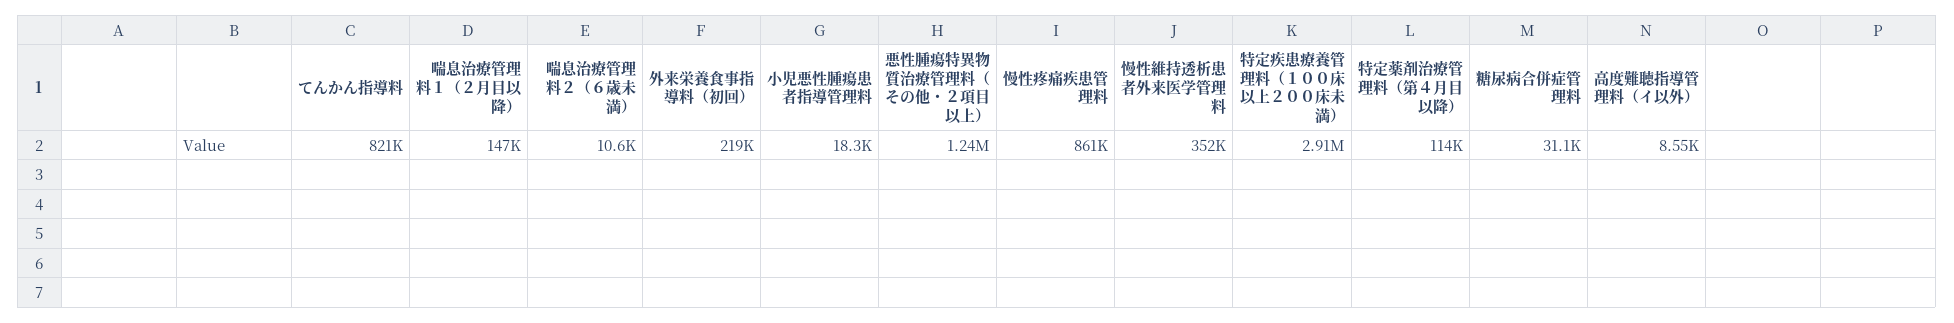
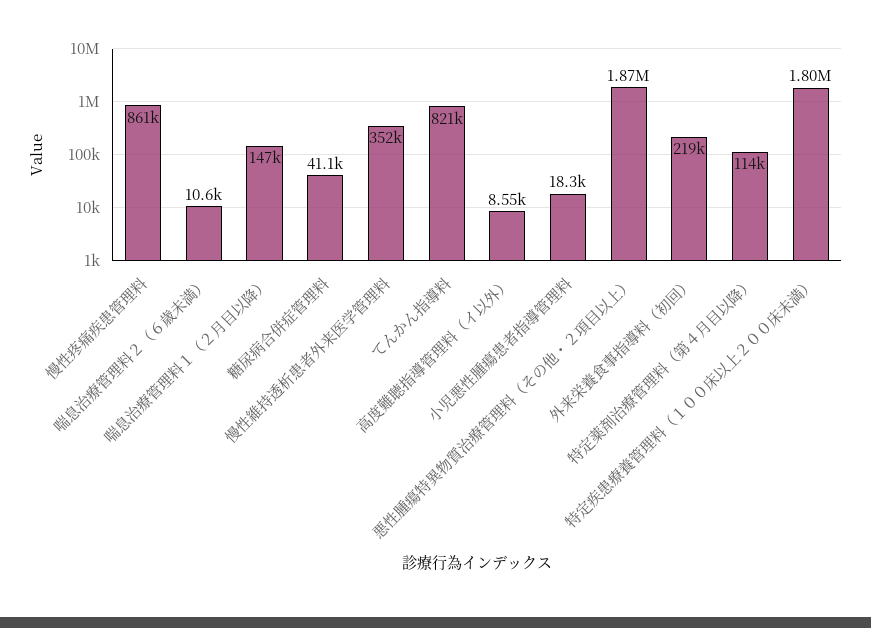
悪性腫瘍特異物質治療管理料（その他・２項目以上）: 1240000 -> 1870000
特定疾患療養管理料（１００床以上２００床未満）: 2910000 -> 1800000
糖尿病合併症管理料: 31100 -> 41100

